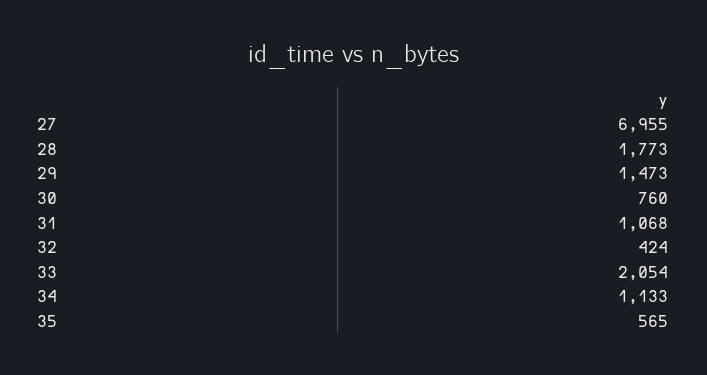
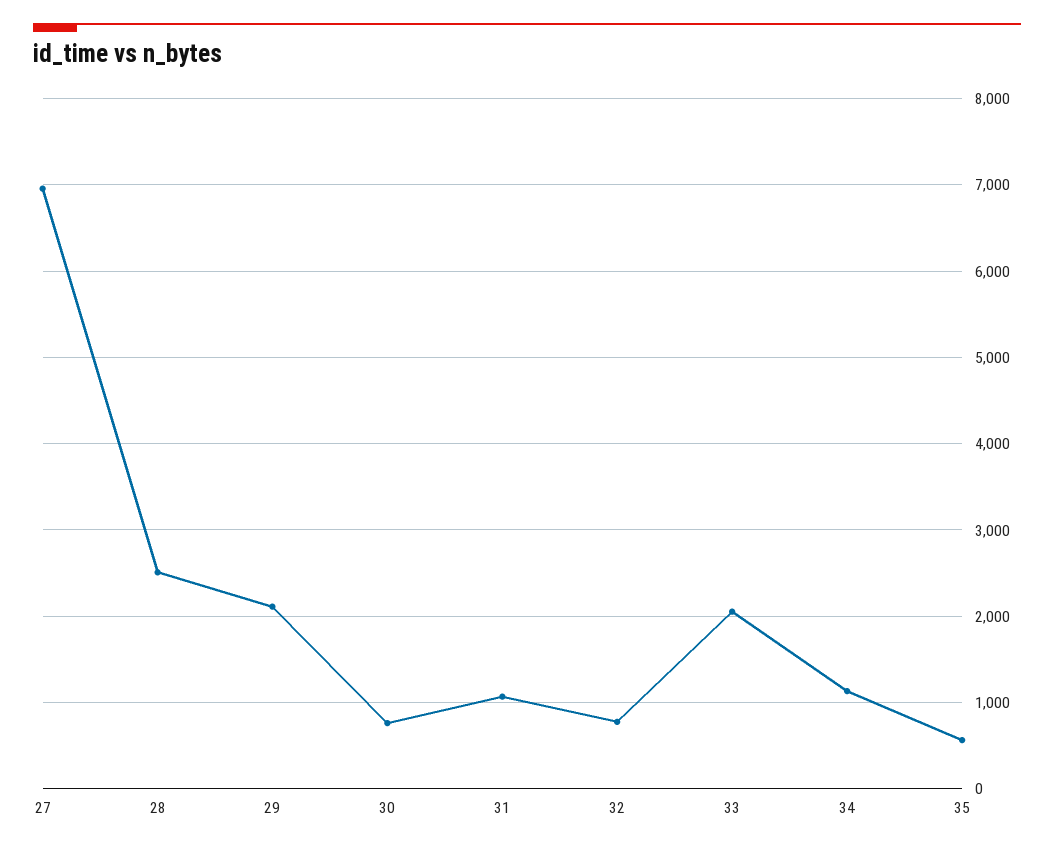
28: 1773 -> 2500
29: 1473 -> 2100
32: 424 -> 800

